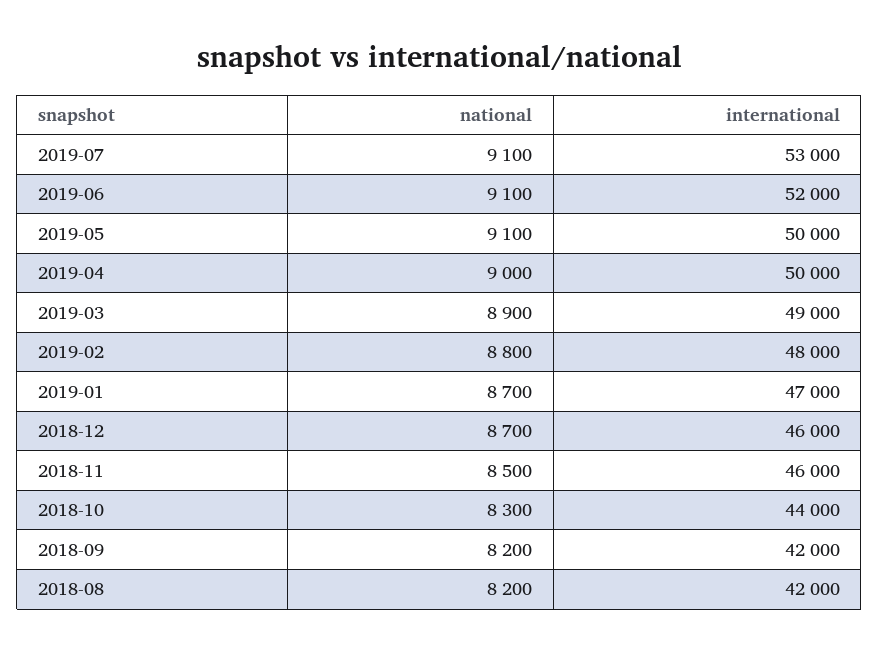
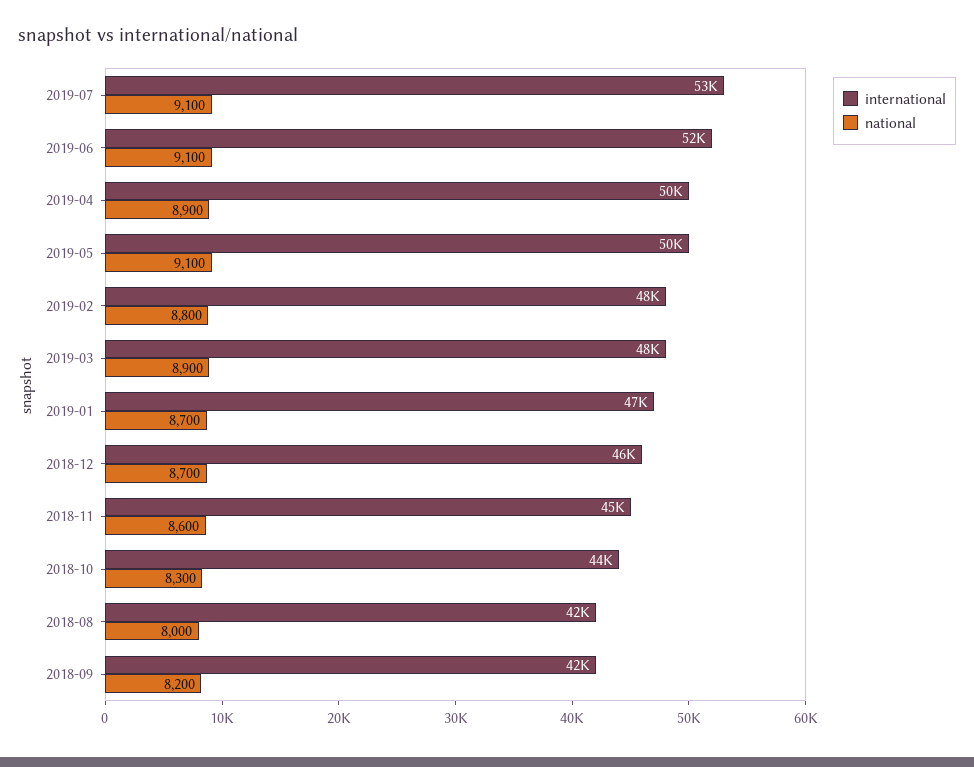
national, 2019-04: 9000 -> 8900
international, 2019-03: 49000 -> 48000
national, 2018-11: 8500 -> 8600
international, 2018-11: 46000 -> 45000
national, 2018-08: 8200 -> 8000

